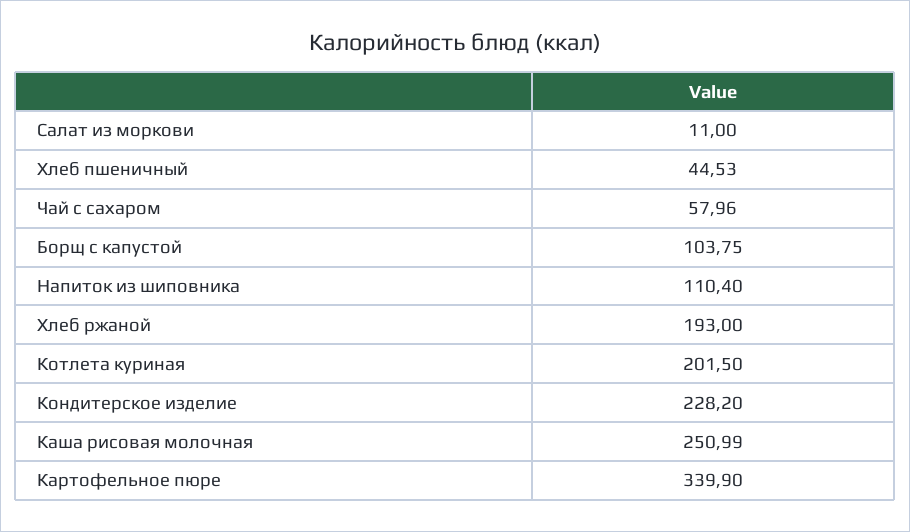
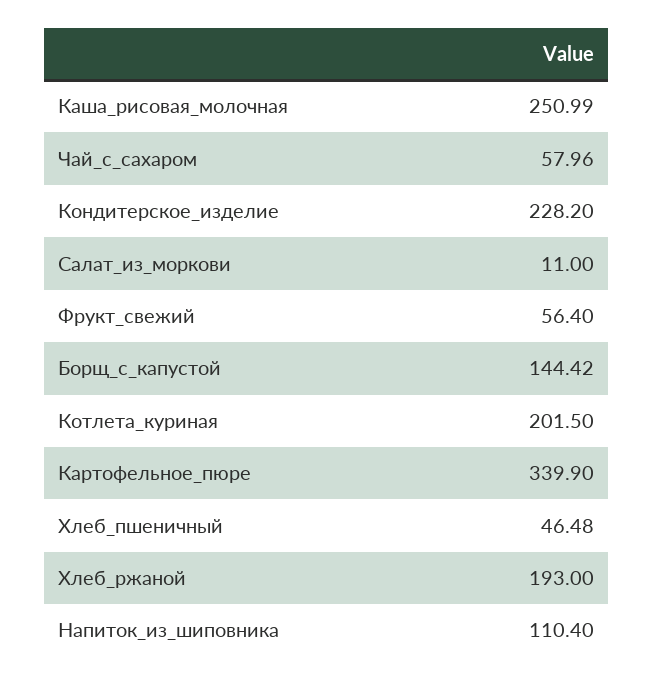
Хлеб пшеничный: 44.53 -> 46.48
Борщ с капустой: 103.75 -> 144.42
Фрукт_свежий: none -> 56.4

